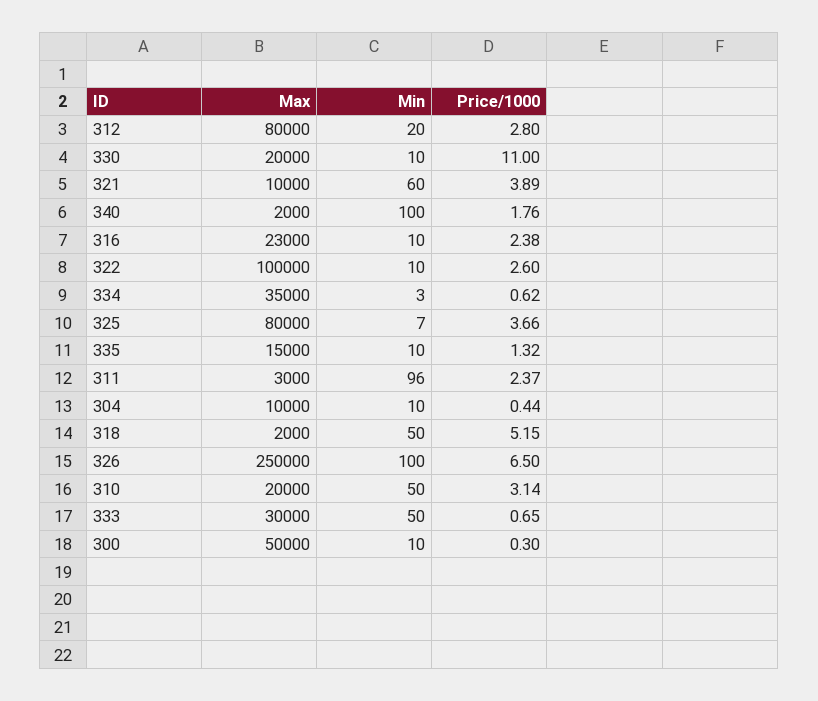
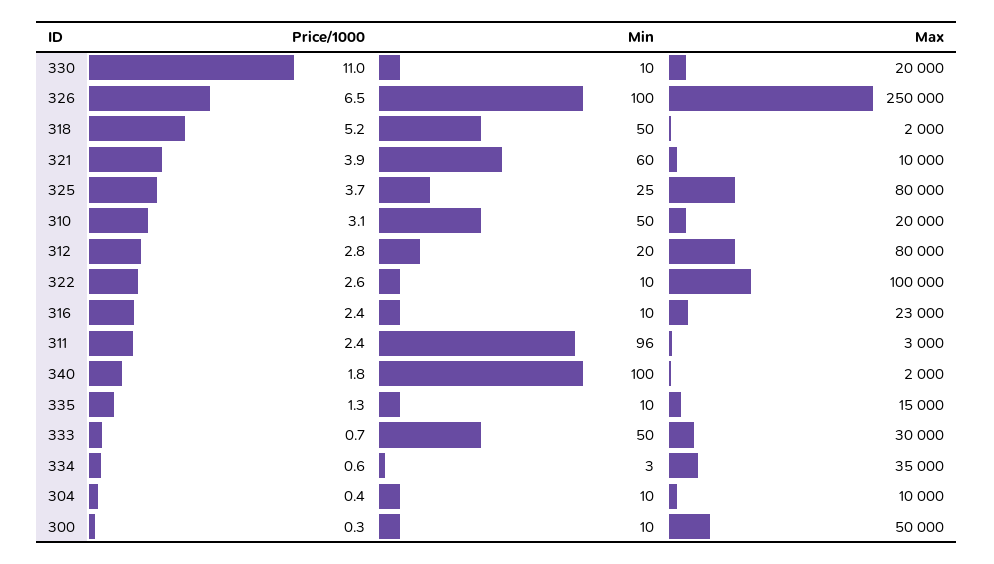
Min, 325: 7 -> 25

